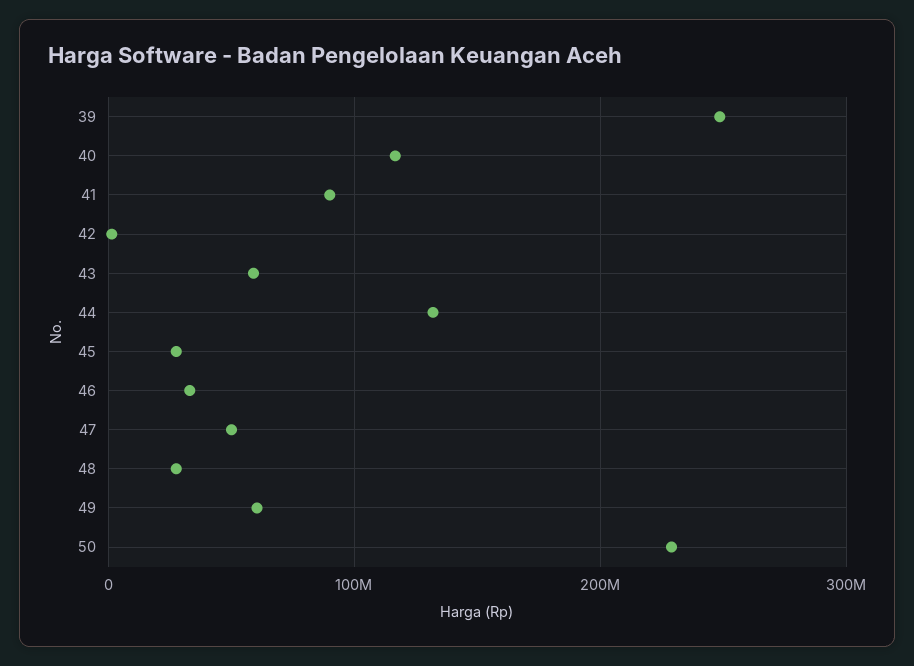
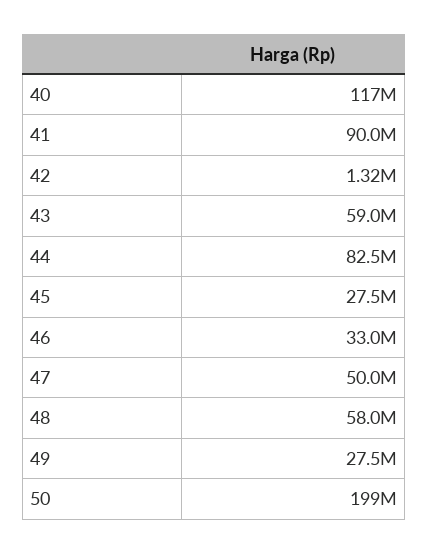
39: 250000000 -> none
44: 130000000 -> 82500000
48: 30000000 -> 58000000
49: 60000000 -> 27500000
50: 230000000 -> 199000000

